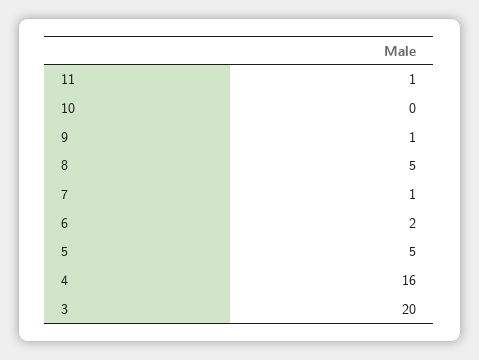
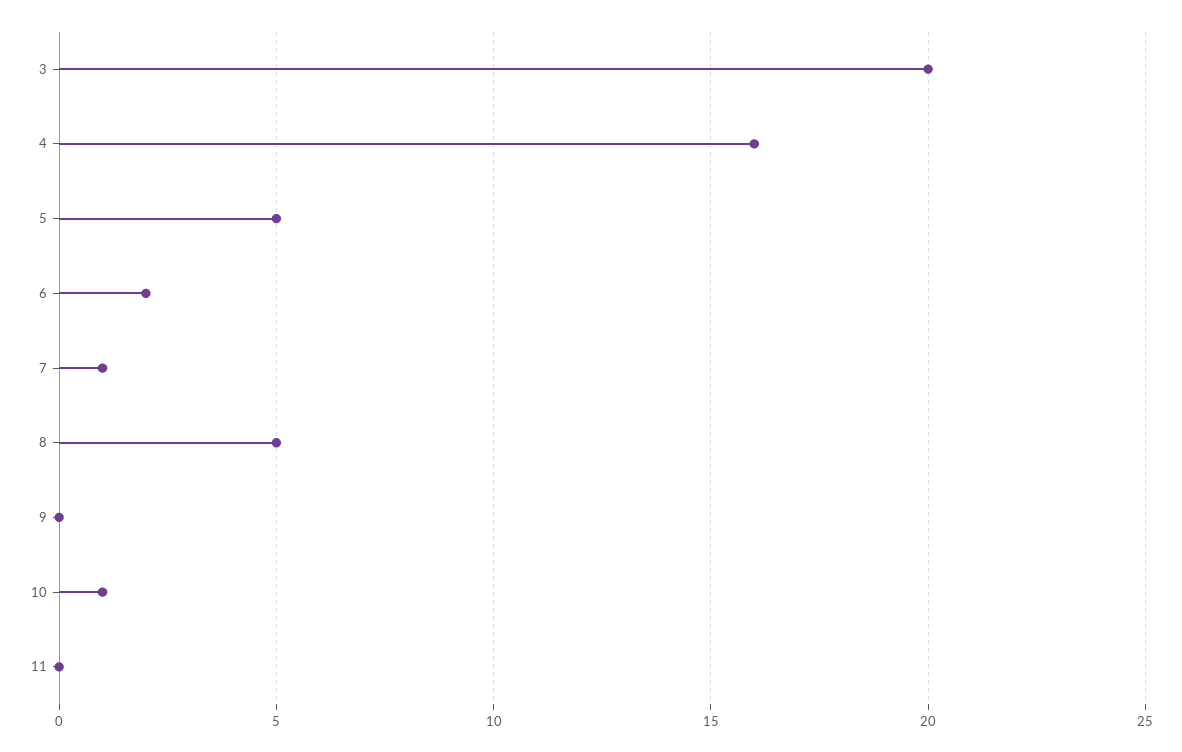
11: 1 -> 0
10: 0 -> 1
9: 1 -> 0

